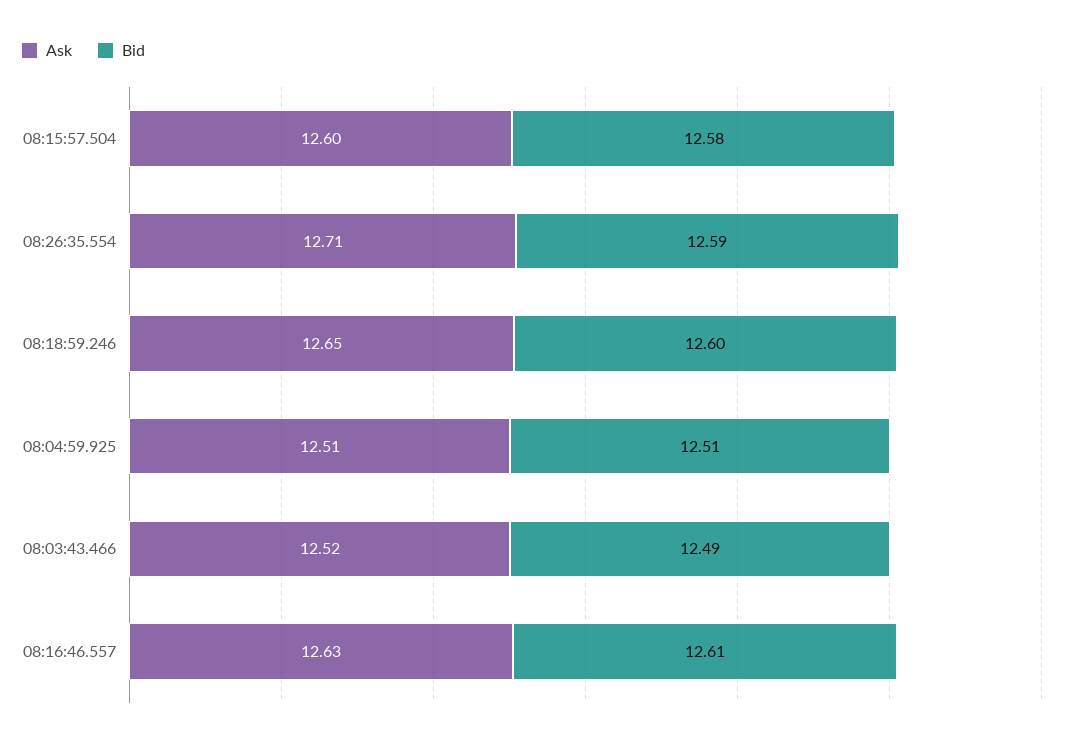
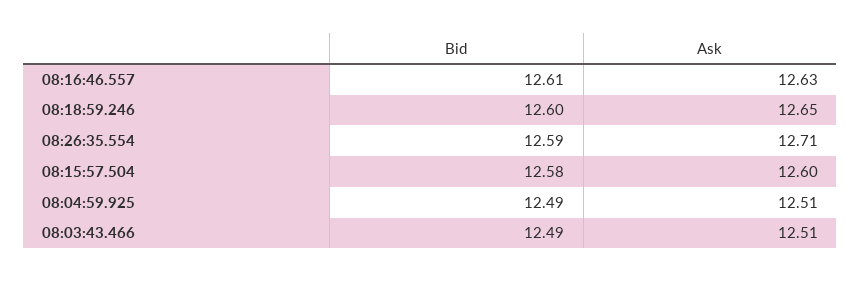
Bid, 08:04:59.925: 12.51 -> 12.49
Ask, 08:03:43.466: 12.52 -> 12.51

